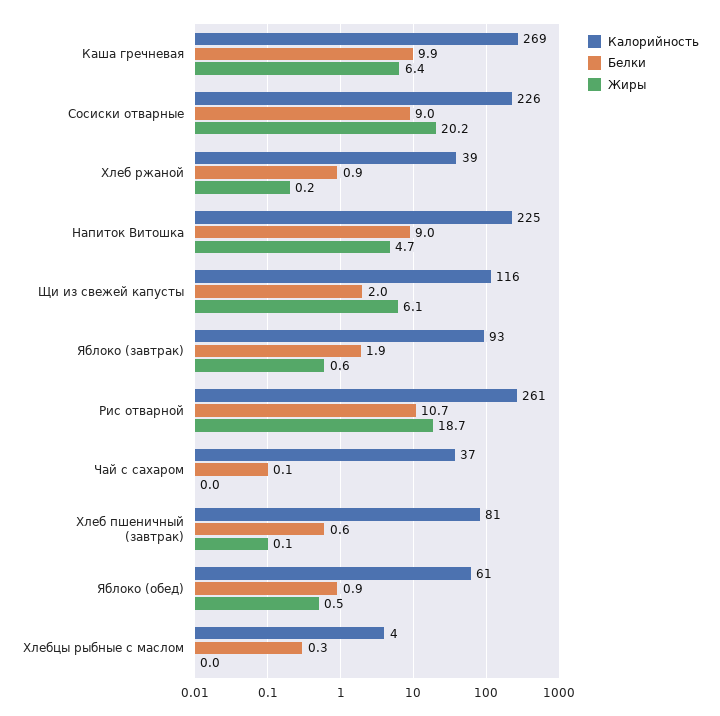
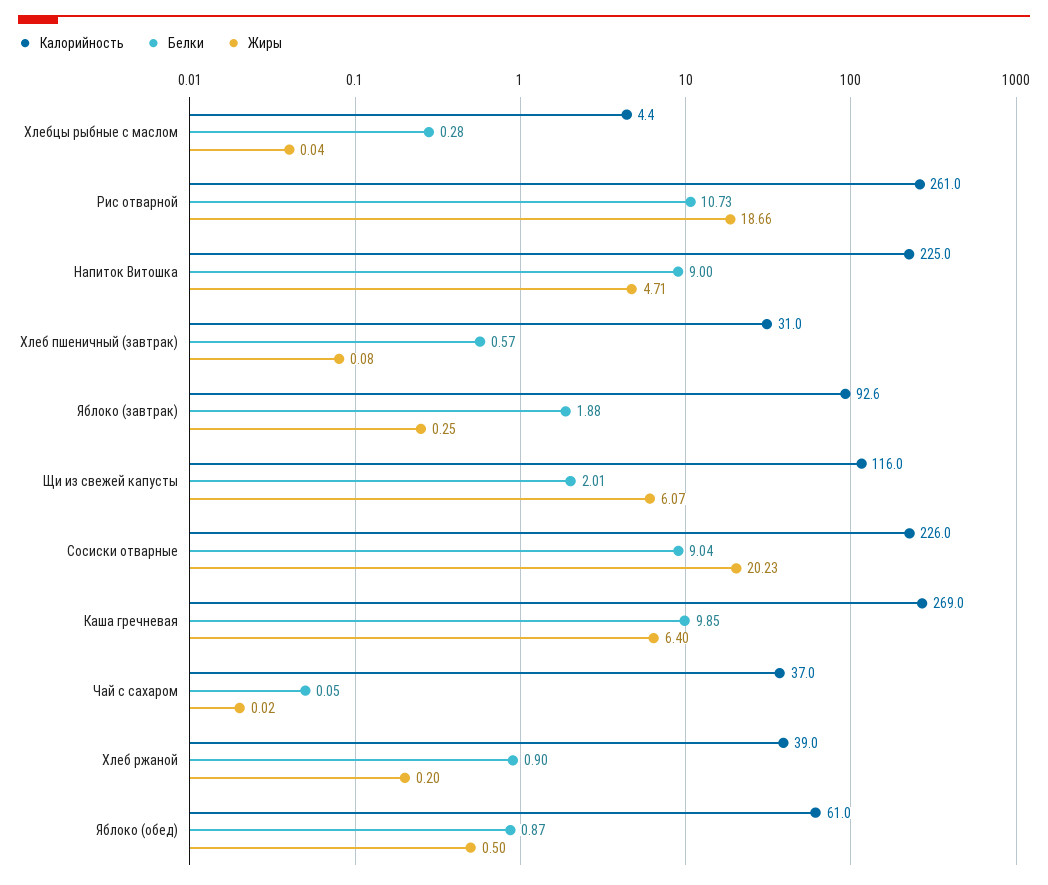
Жиры, Яблоко (завтрак): 0.6 -> 0.25
Калорийность, Хлеб пшеничный (завтрак): 81 -> 31

